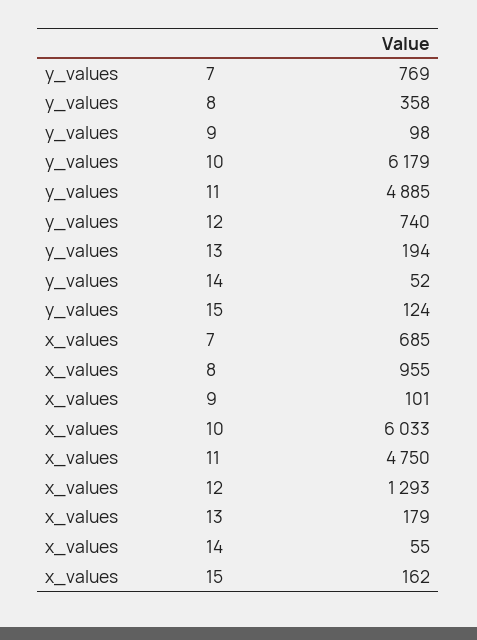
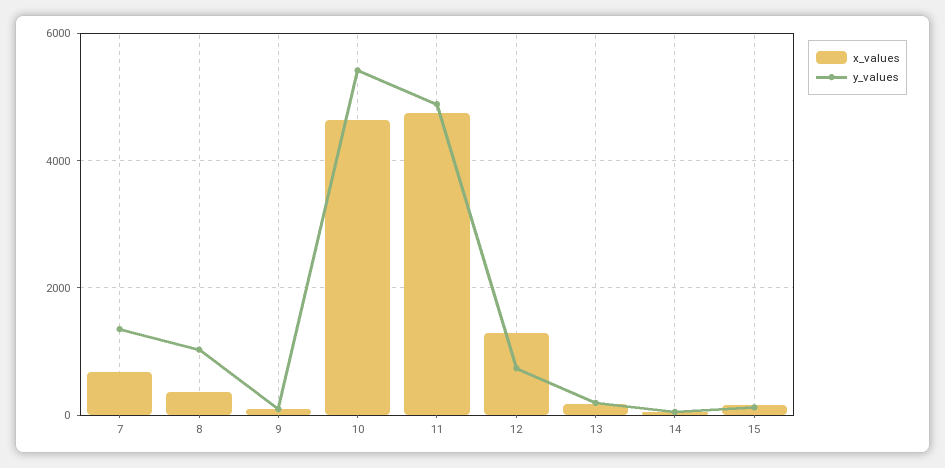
y_values, 7: 769 -> 1400
y_values, 8: 358 -> 1000
y_values, 10: 6179 -> 5400
x_values, 8: 955 -> 400
x_values, 10: 6033 -> 4600

